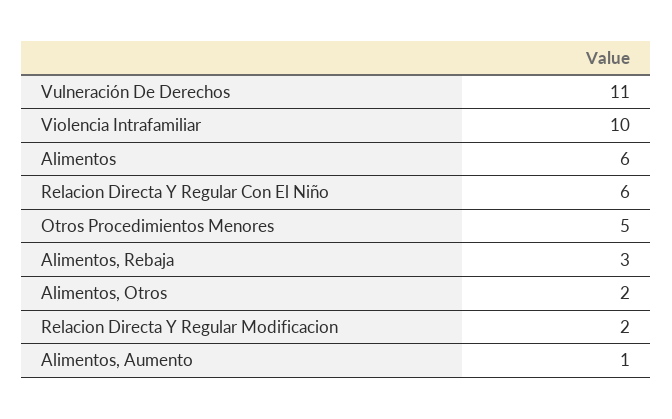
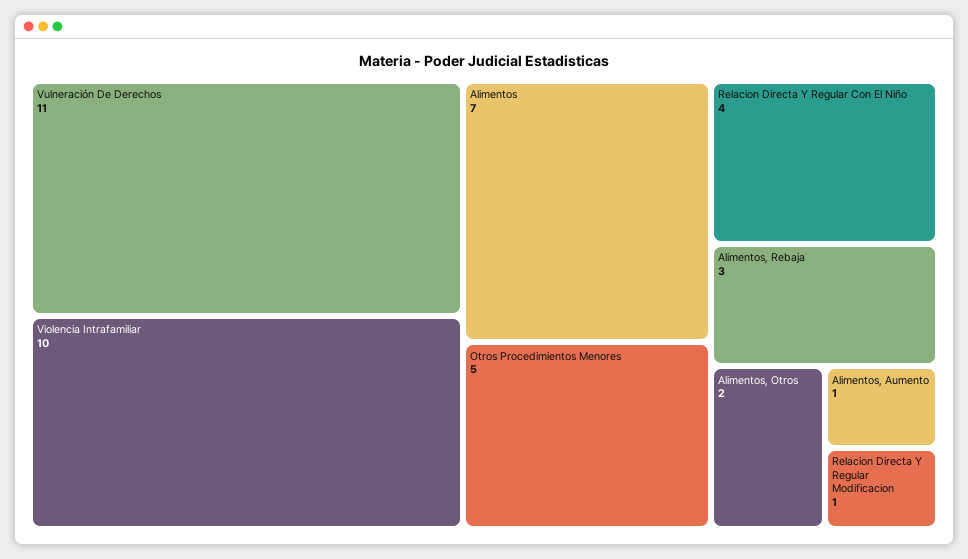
Alimentos: 6 -> 7
Relacion Directa Y Regular Con El Niño: 6 -> 4
Relacion Directa Y Regular Modificacion: 2 -> 1

